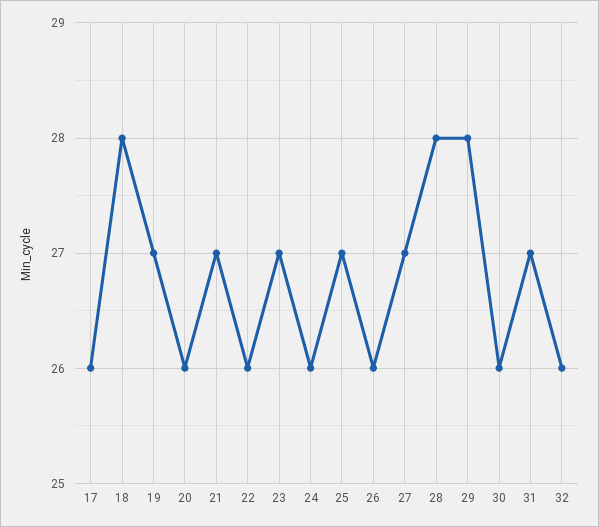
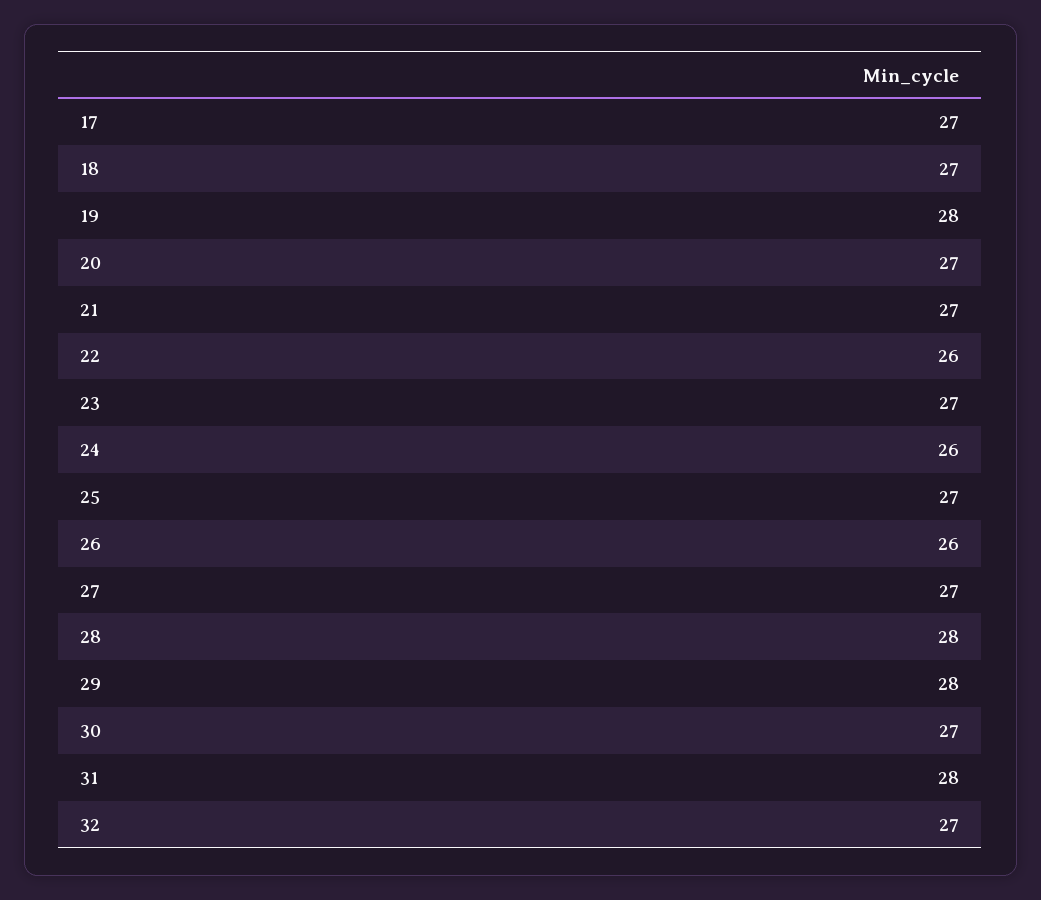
17: 26 -> 27
18: 28 -> 27
19: 27 -> 28
20: 26 -> 27
30: 26 -> 27
31: 27 -> 28
32: 26 -> 27

